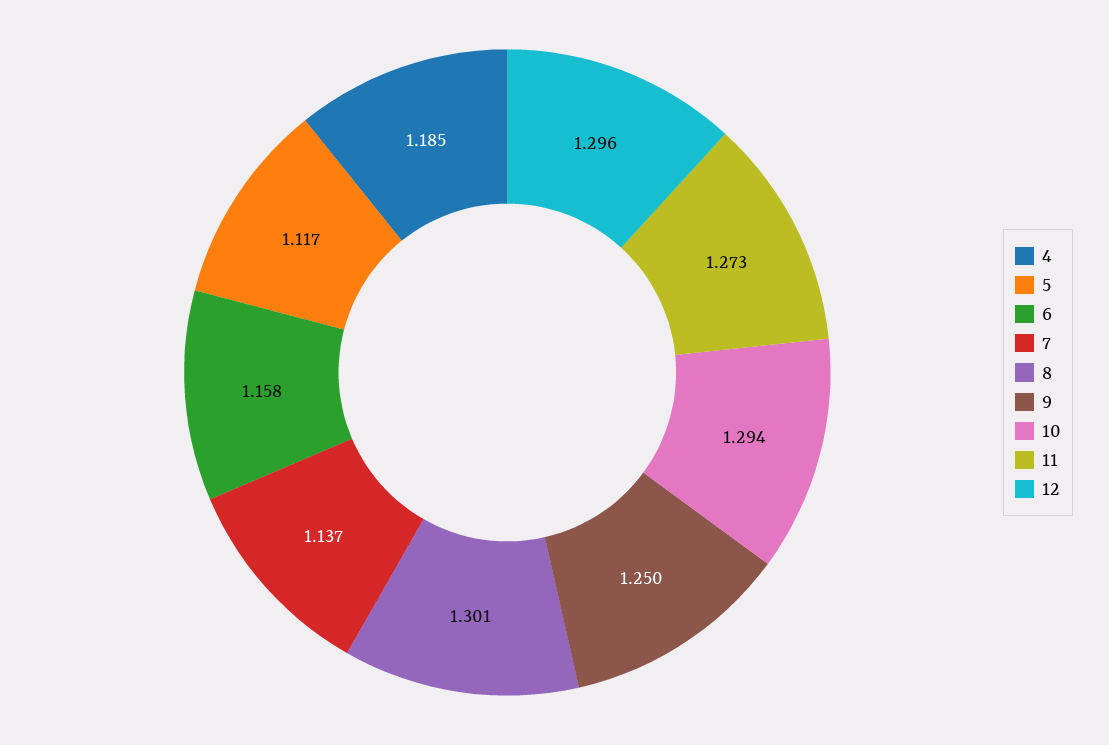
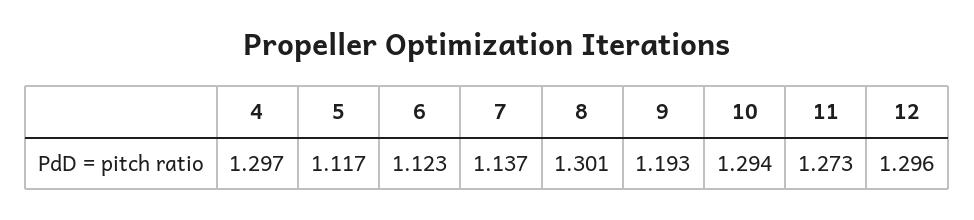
4: 1.185 -> 1.297
6: 1.158 -> 1.123
9: 1.25 -> 1.193

